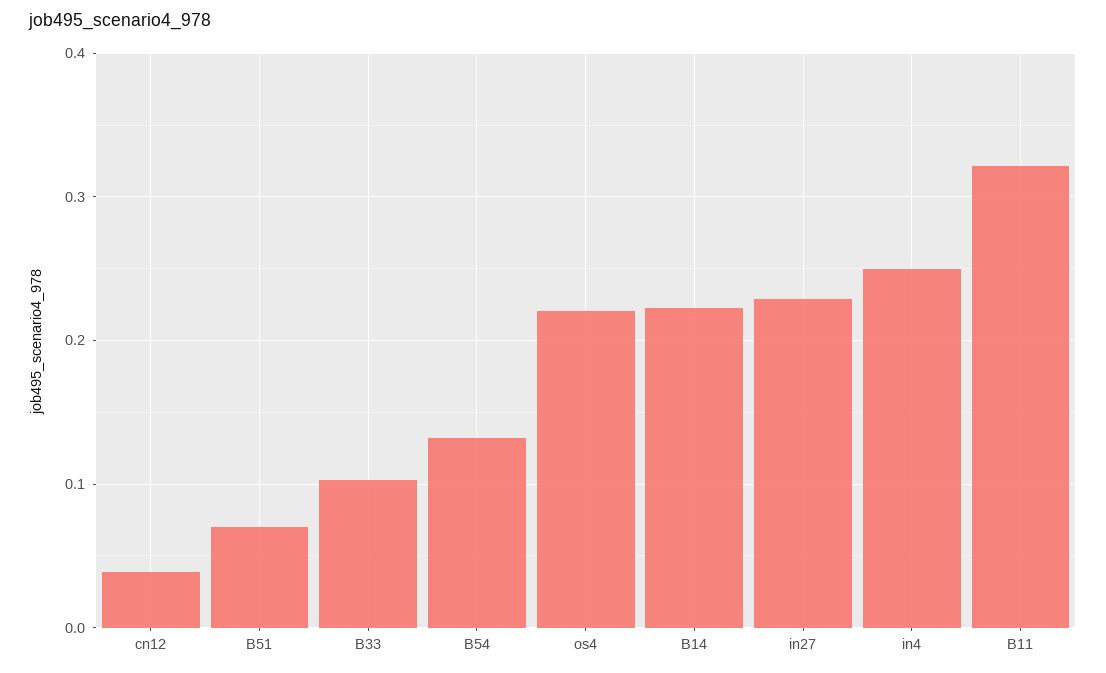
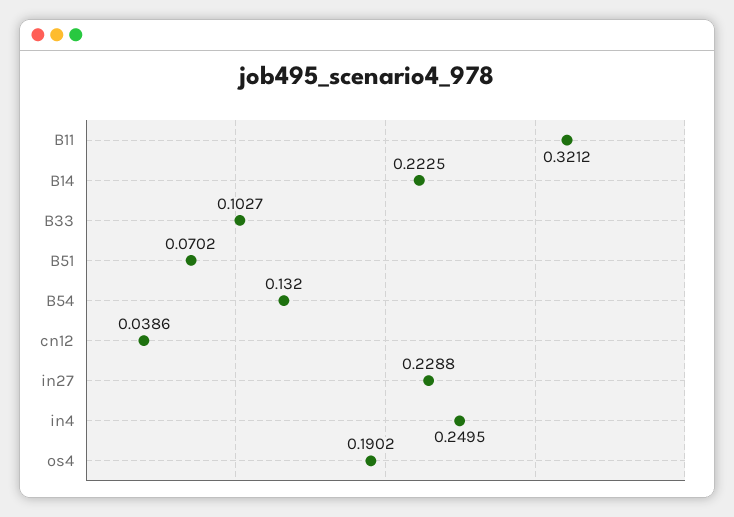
os4: 0.22 -> 0.1902

